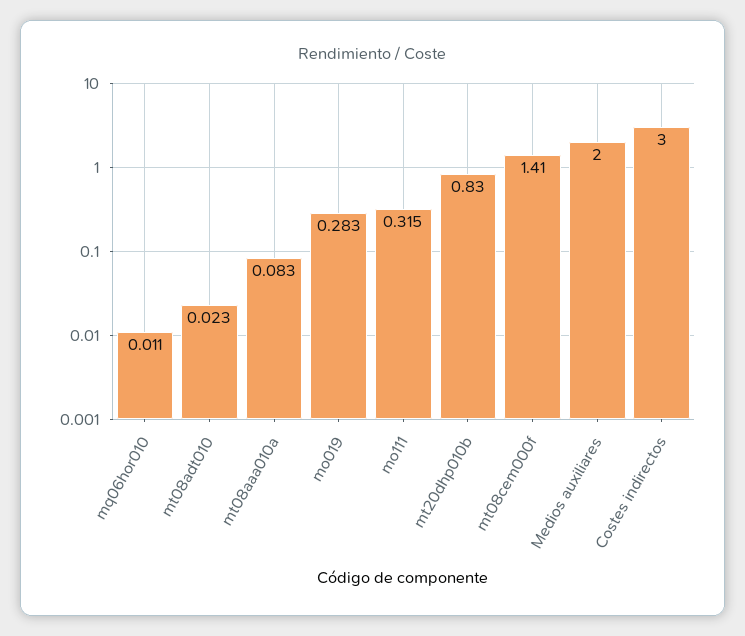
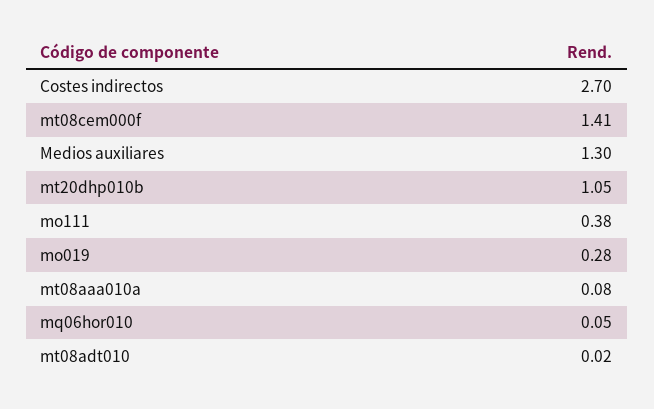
mq06hor010: 0.011 -> 0.05
mo111: 0.315 -> 0.38
mt20dhp010b: 0.83 -> 1.05
Medios auxiliares: 2 -> 1.3
Costes indirectos: 3 -> 2.7

